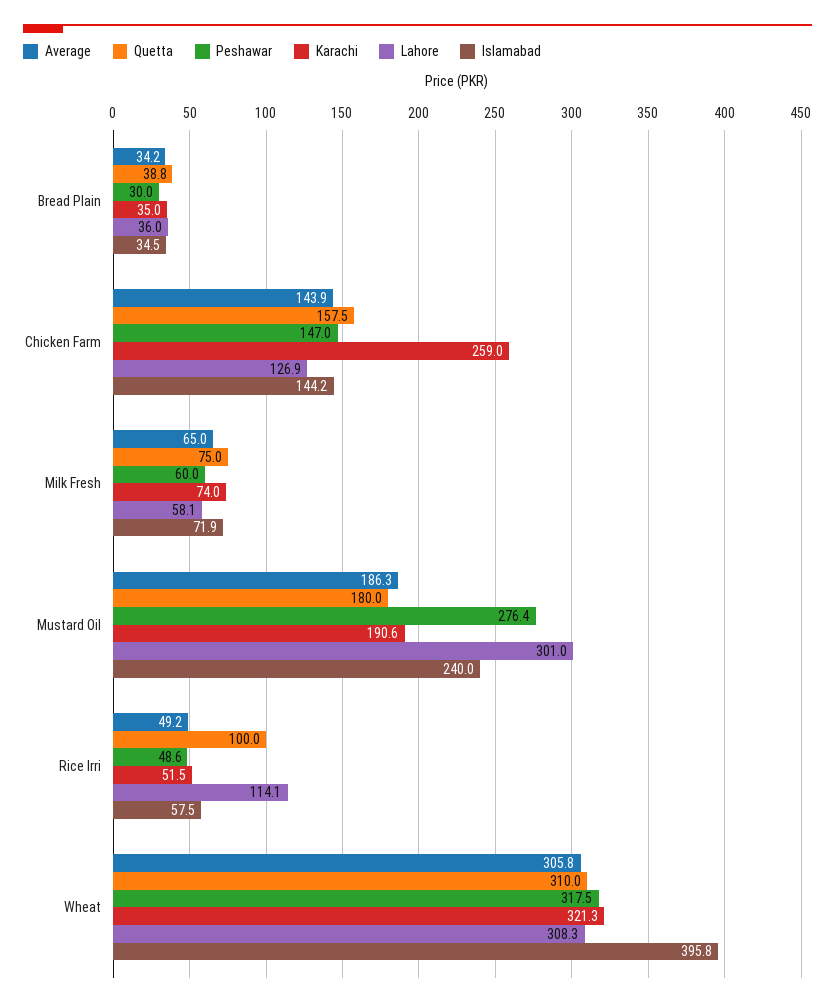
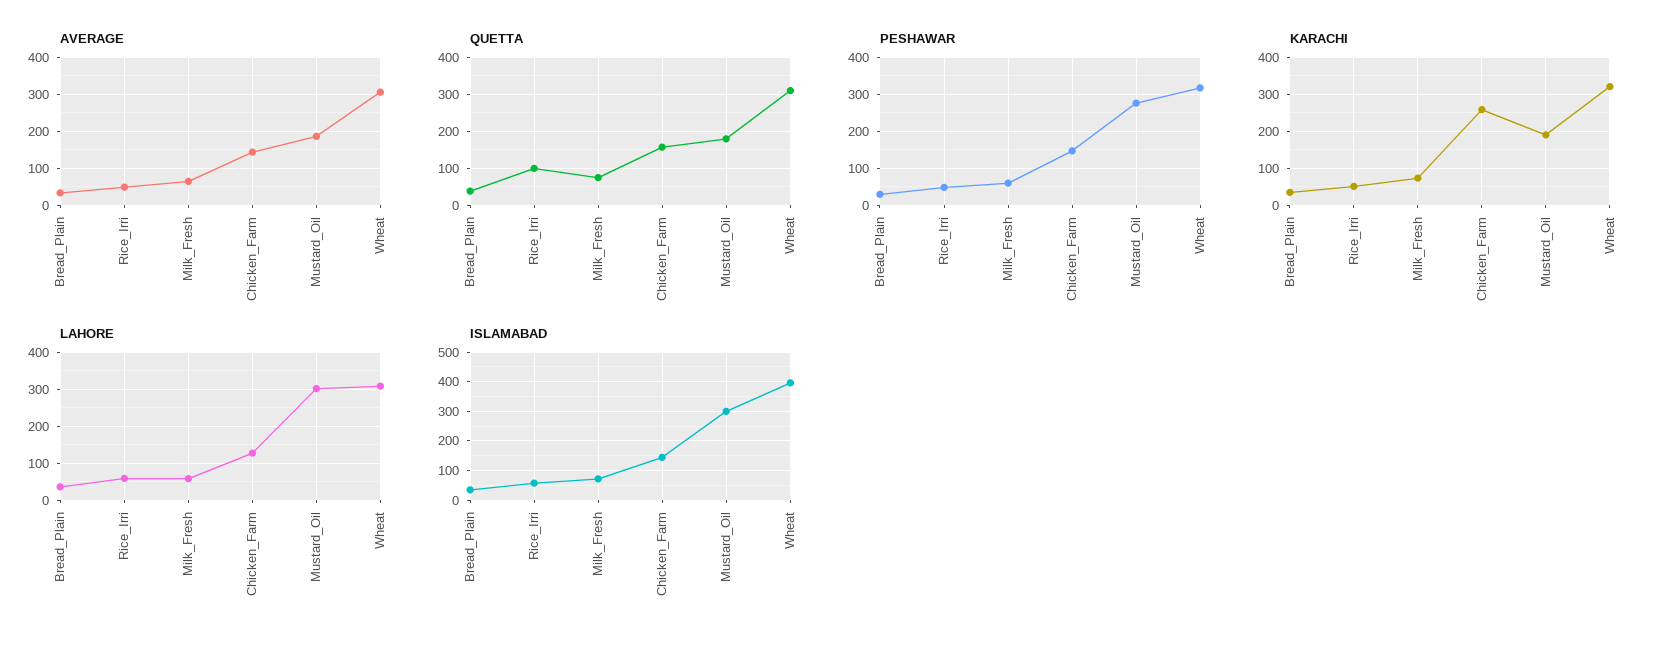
Islamabad, Mustard Oil: 240 -> 300
Lahore, Rice Irri: 114.1 -> 60

